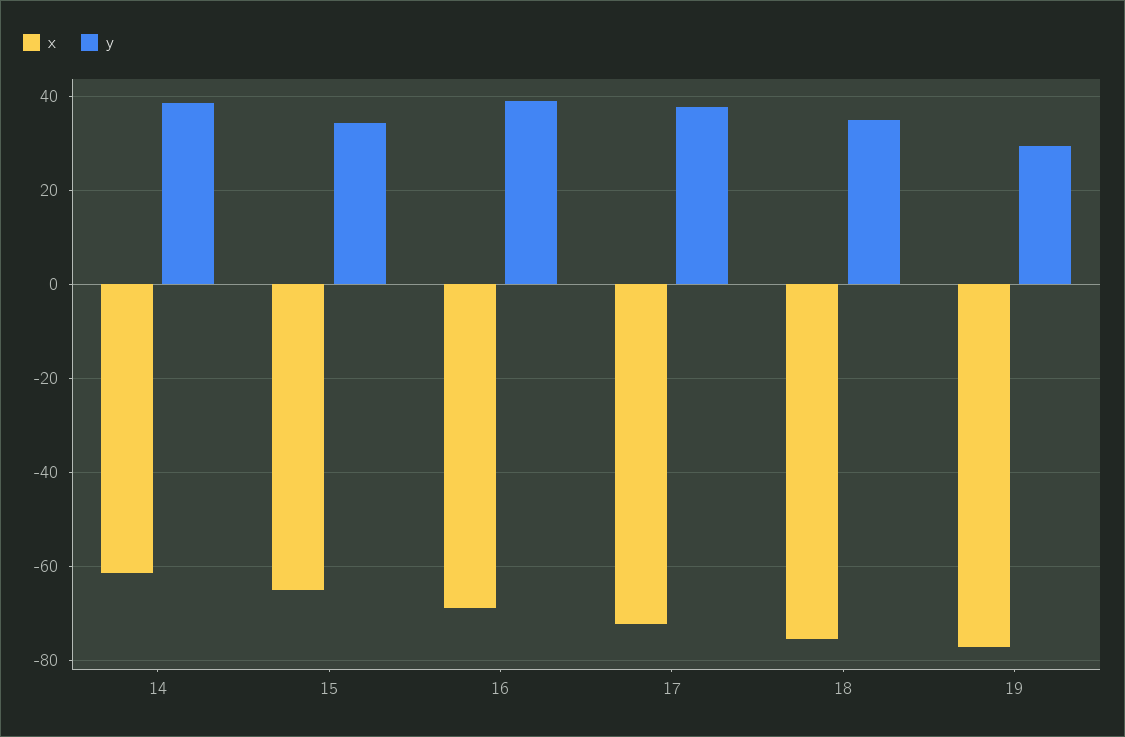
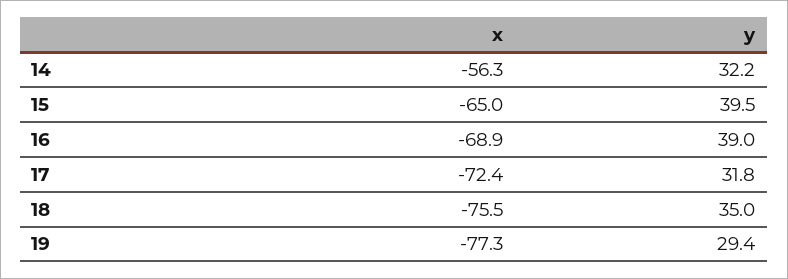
x, 14: -62 -> -56.3
y, 14: 38 -> 32.2
y, 15: 34 -> 39.5
y, 17: 38 -> 31.8

